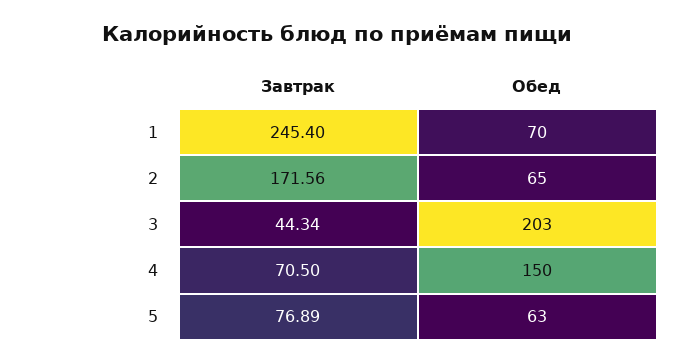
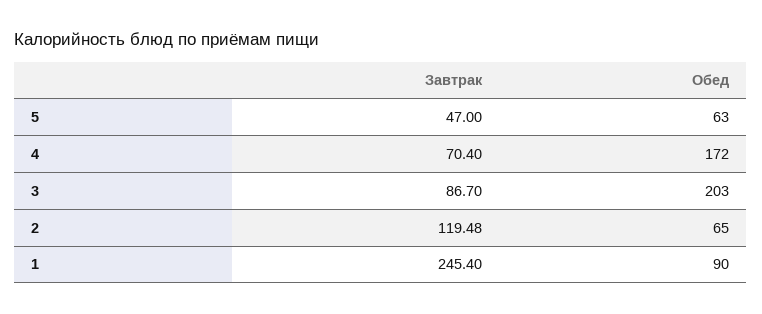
Обед, 1: 70 -> 90
Завтрак, 2: 171.56 -> 119.48
Завтрак, 3: 44.34 -> 86.7
Завтрак, 4: 70.5 -> 70.4
Обед, 4: 150 -> 172
Завтрак, 5: 76.89 -> 47

